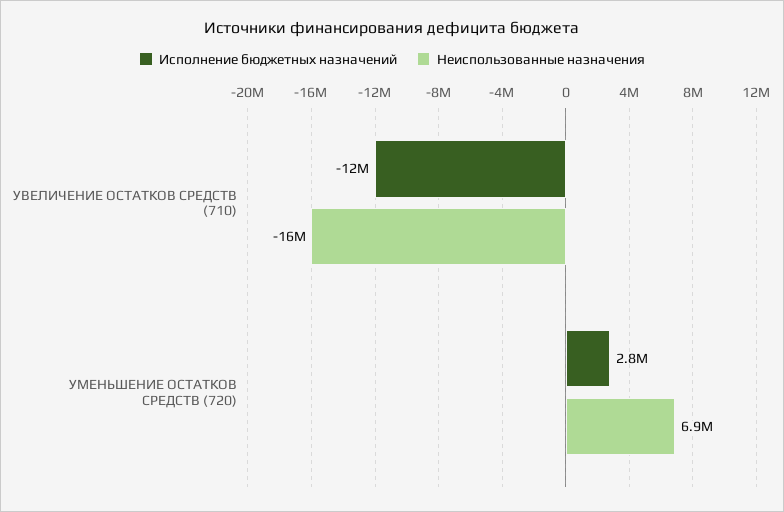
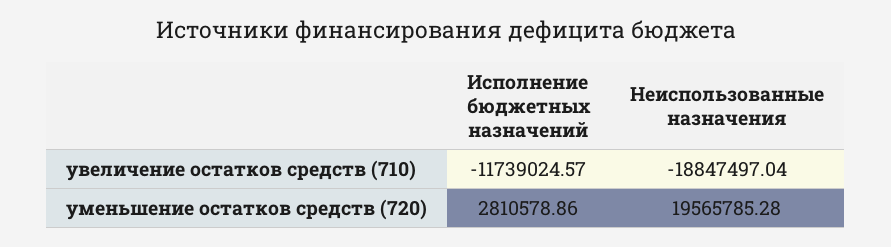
Неиспользованные назначения, УВЕЛИЧЕНИЕ ОСТАТКОВ СРЕДСТВ (710): -16000000 -> -18847497.04
Неиспользованные назначения, УМЕНЬШЕНИЕ ОСТАТКОВ СРЕДСТВ (720): 6900000 -> 19565785.28

